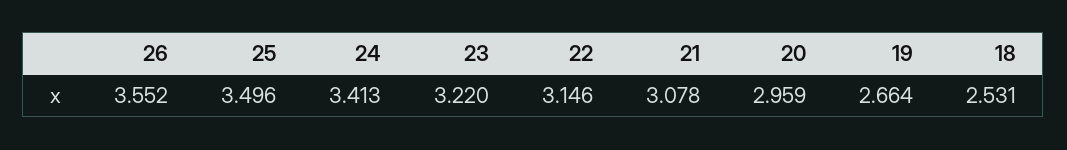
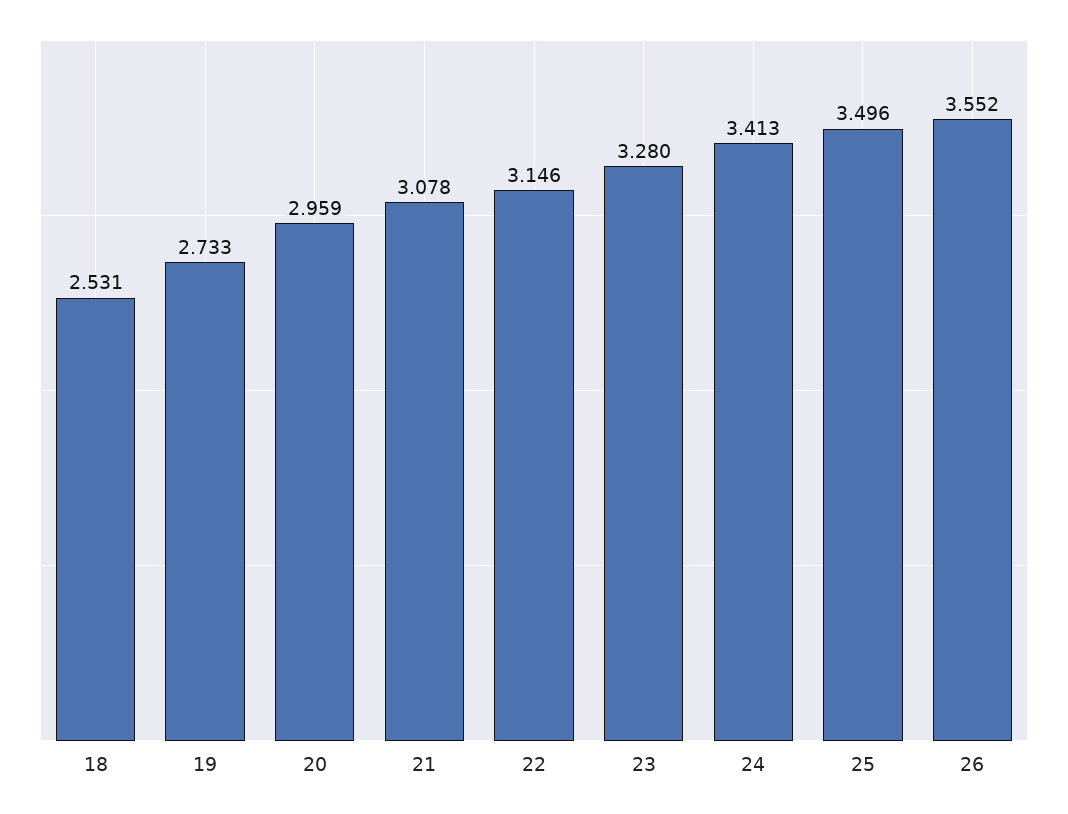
23: 3.22 -> 3.28
19: 2.664 -> 2.733

